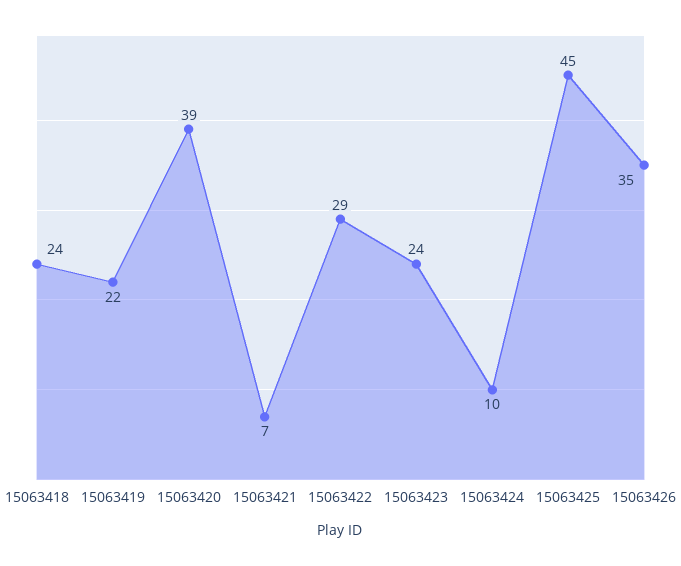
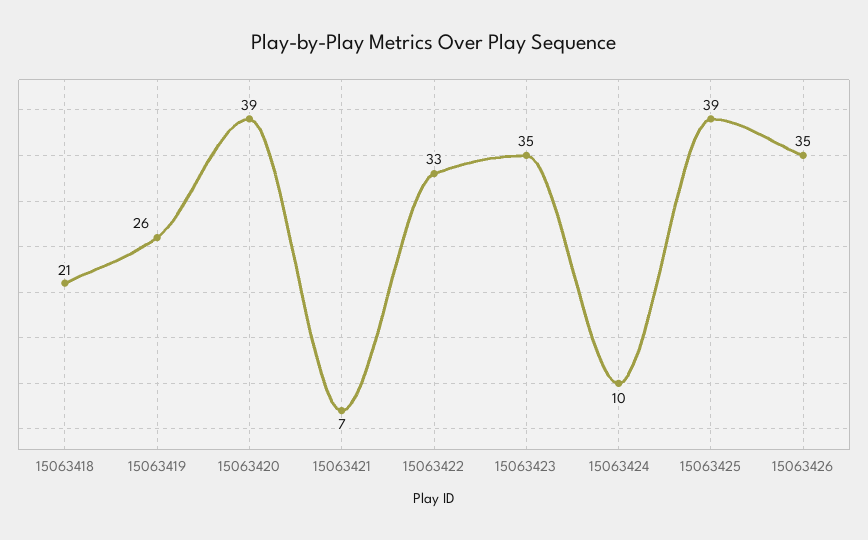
15063418: 24 -> 21
15063419: 22 -> 26
15063422: 29 -> 33
15063423: 24 -> 35
15063425: 45 -> 39

